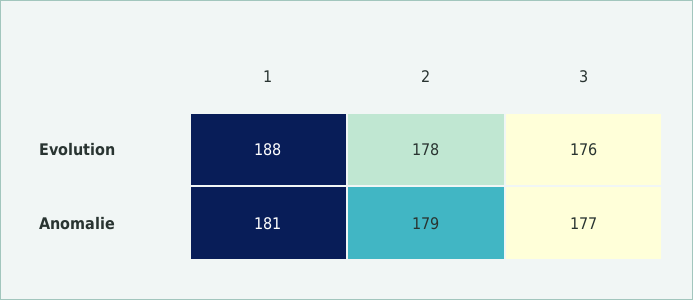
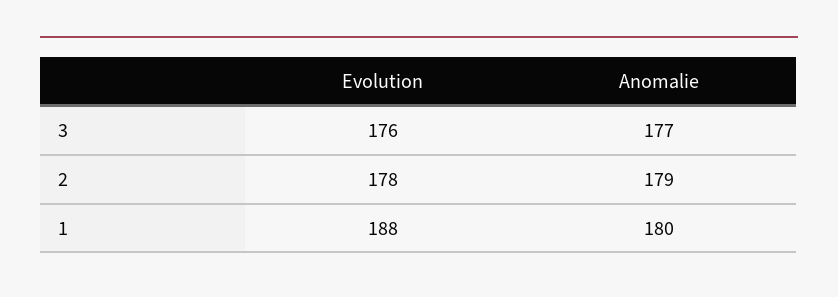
1, Anomalie: 181 -> 180

